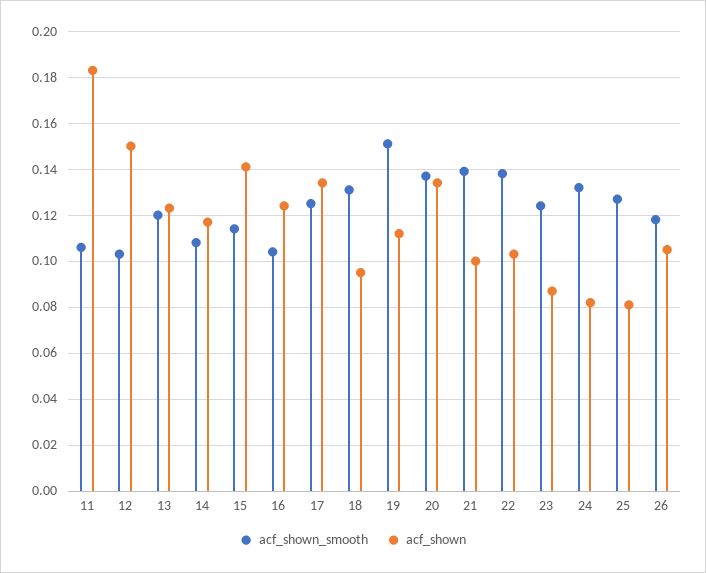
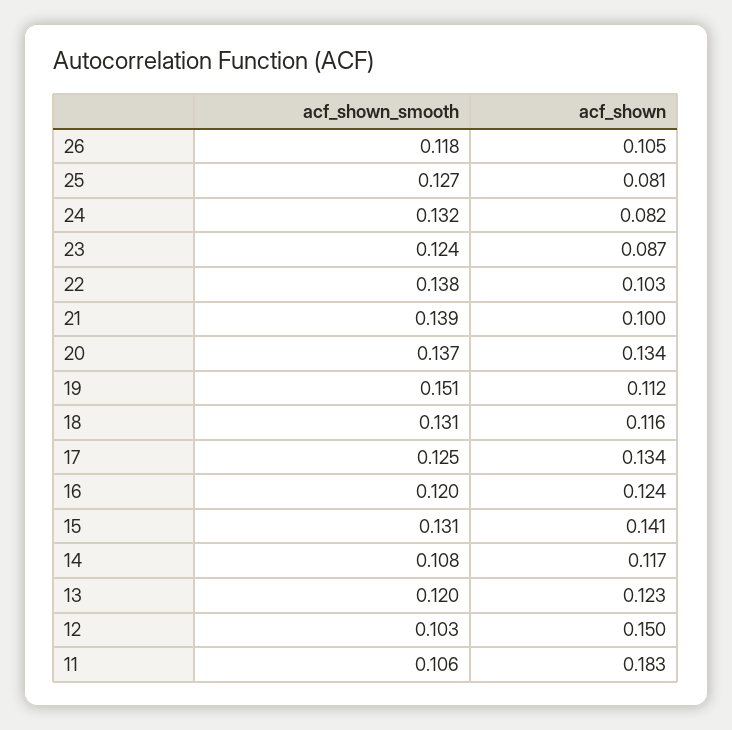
acf_shown_smooth, 15: 0.115 -> 0.131
acf_shown_smooth, 16: 0.105 -> 0.12
acf_shown, 18: 0.095 -> 0.116

